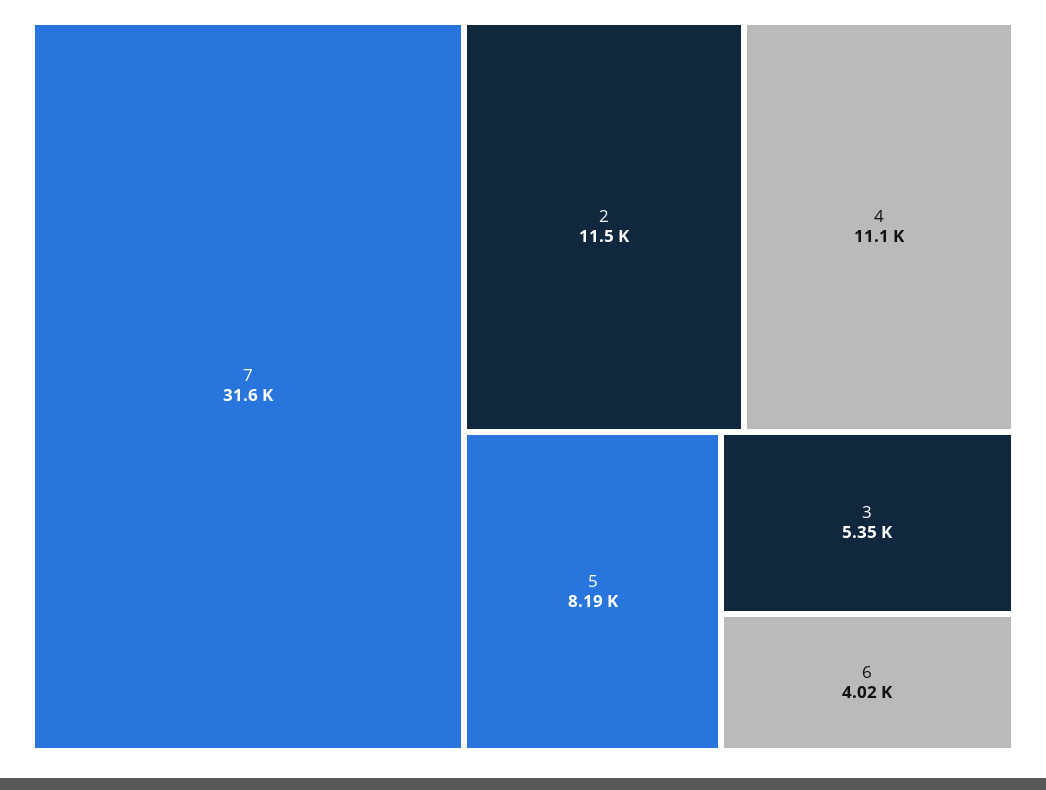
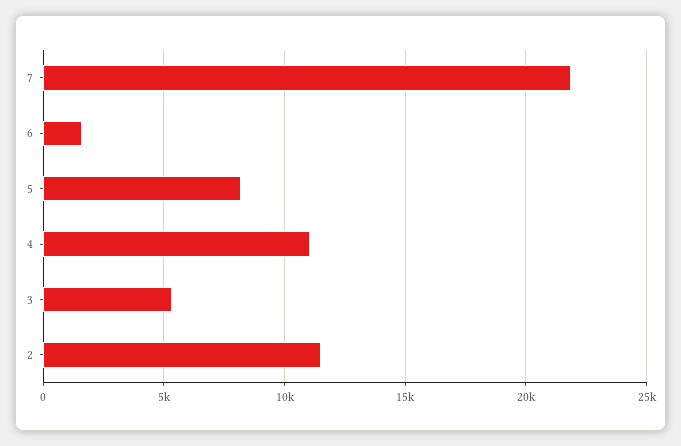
7: 31600 -> 22000
6: 4020 -> 1500

